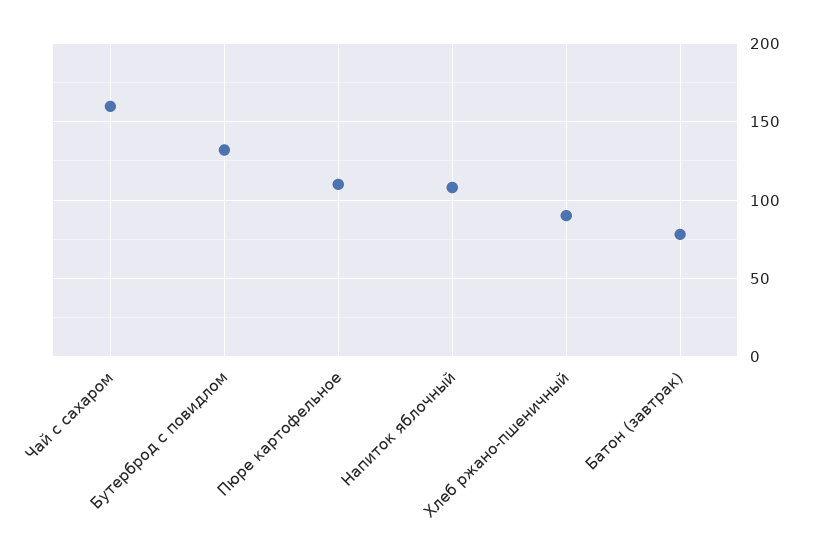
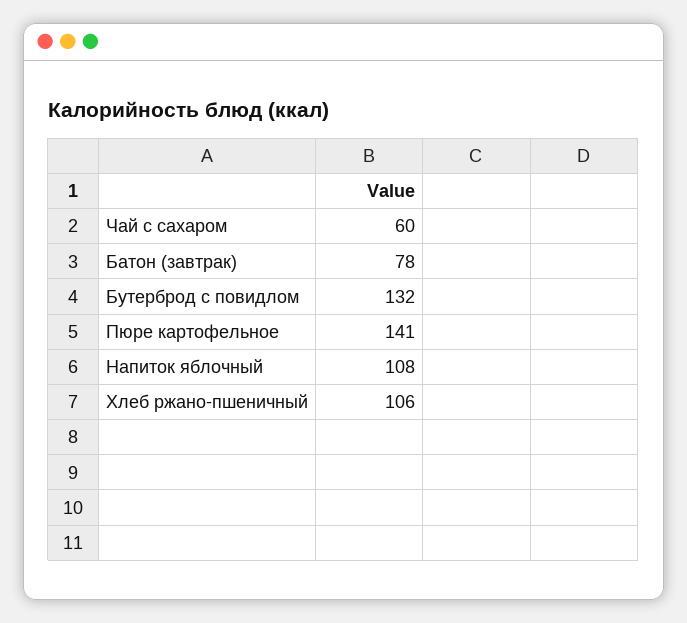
Чай с сахаром: 160 -> 60
Пюре картофельное: 110 -> 141
Хлеб ржано-пшеничный: 90 -> 106

